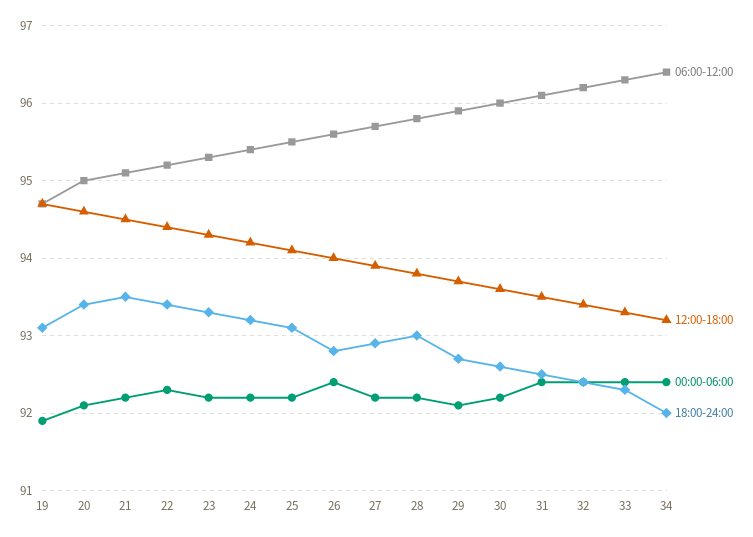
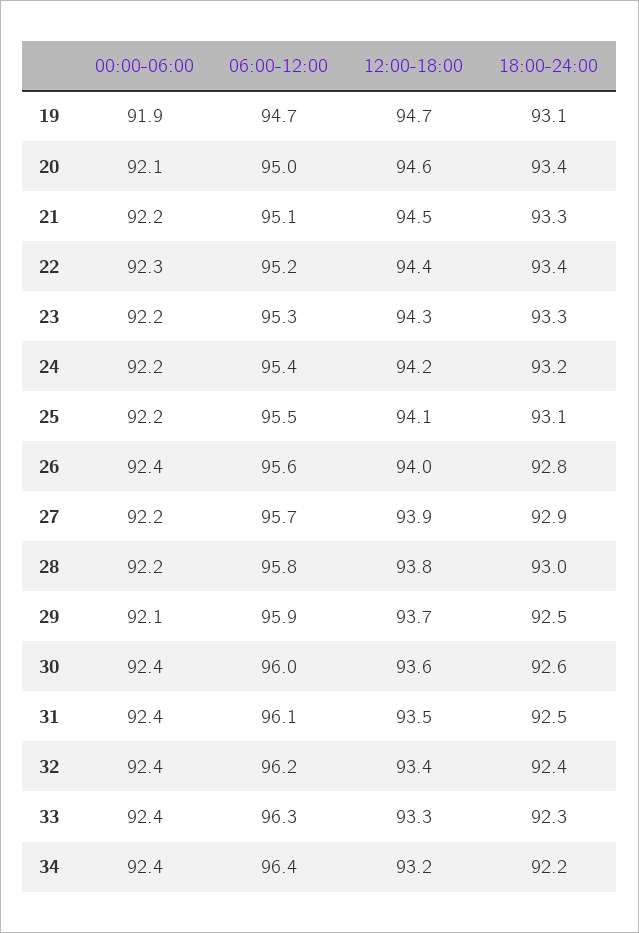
18:00-24:00, 21: 93.5 -> 93.3
18:00-24:00, 29: 92.7 -> 92.5
00:00-06:00, 30: 92.2 -> 92.4
18:00-24:00, 34: 92 -> 92.2

